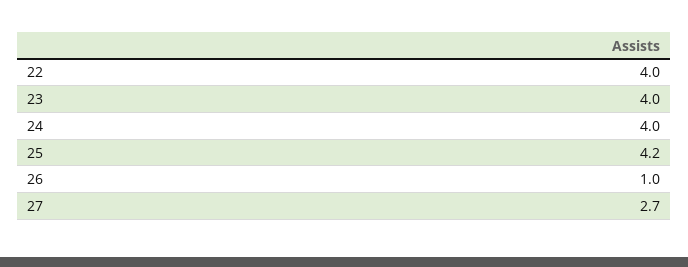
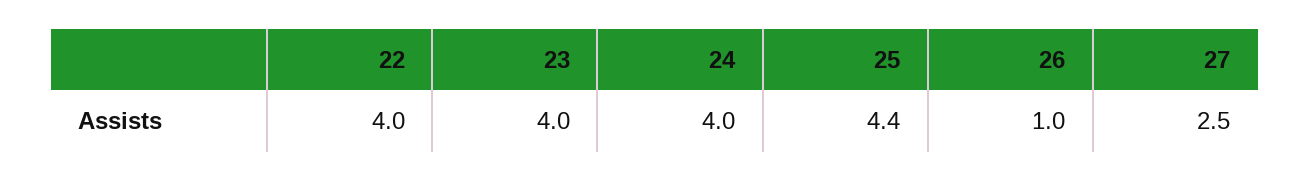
25: 4.2 -> 4.4
27: 2.7 -> 2.5

